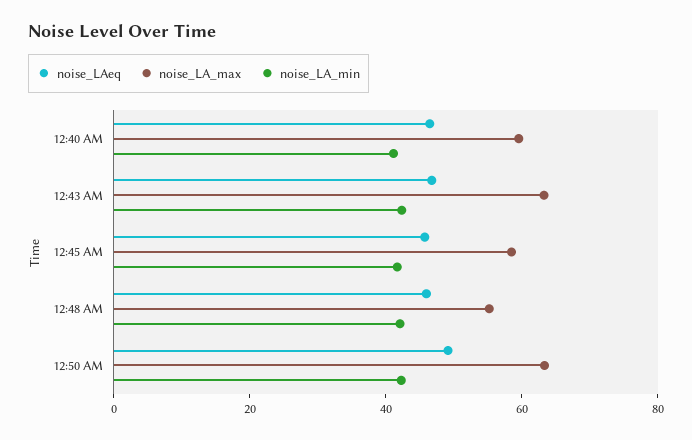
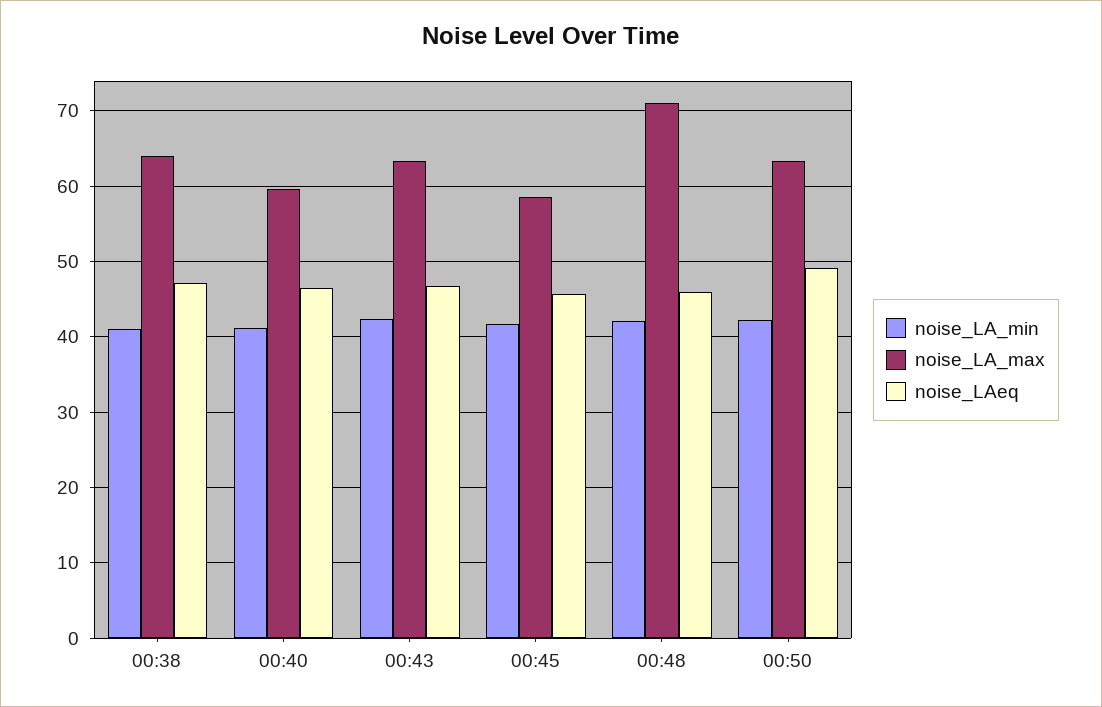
noise_LA_max, 12:48 AM: 55 -> 71
noise_LA_min, 00:38: none -> 41
noise_LA_max, 00:38: none -> 64
noise_LAeq, 00:38: none -> 47

